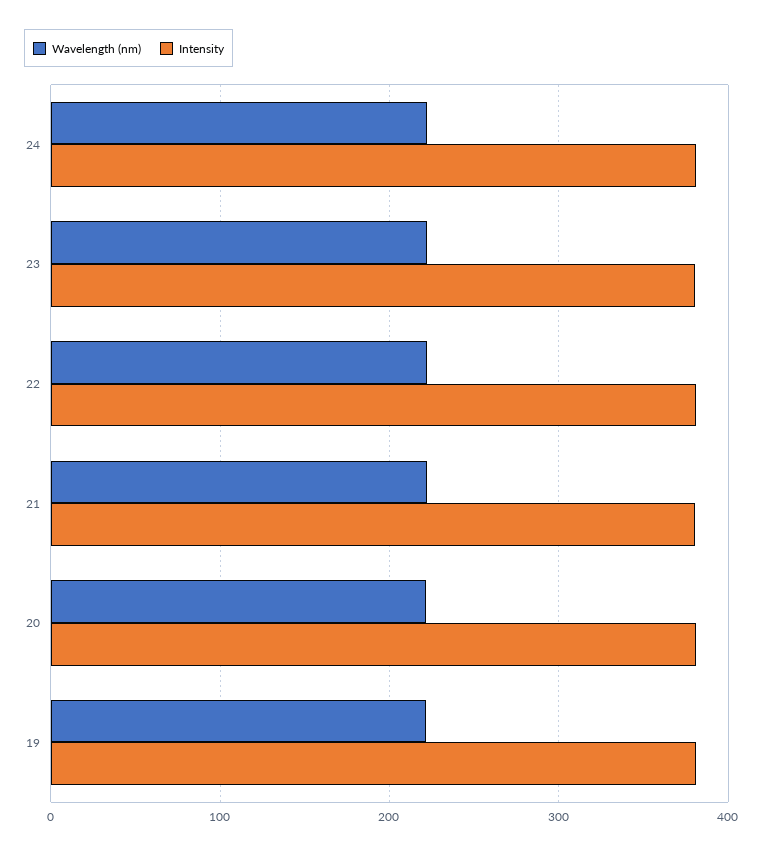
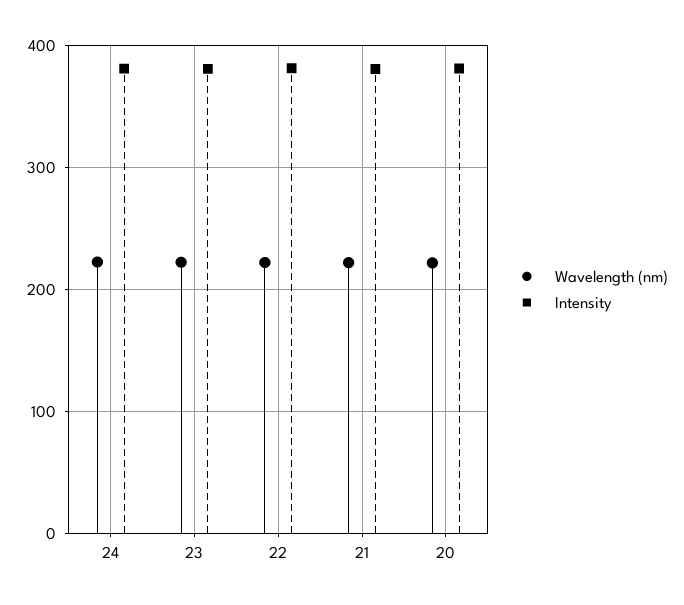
Wavelength (nm), 19: 220 -> none
Intensity, 19: 380 -> none

